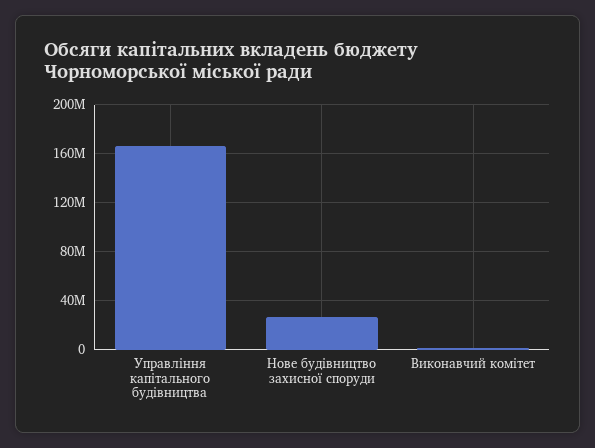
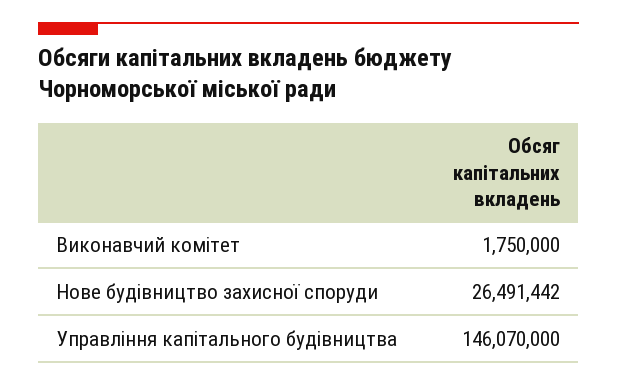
Управління капітального будівництва: 165000000 -> 146070000

